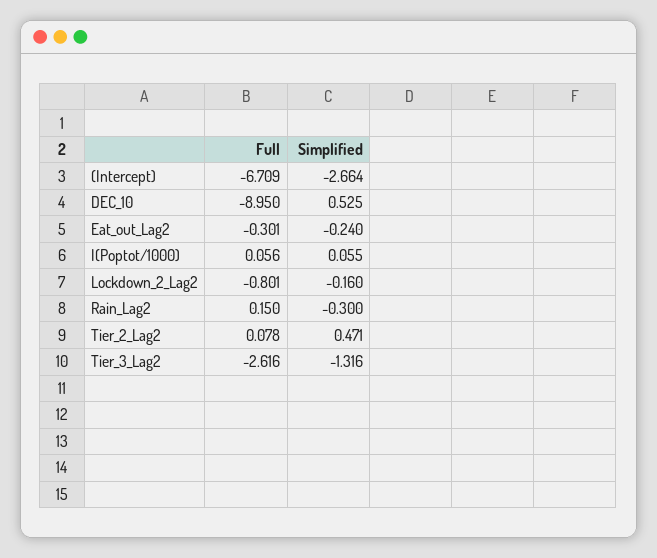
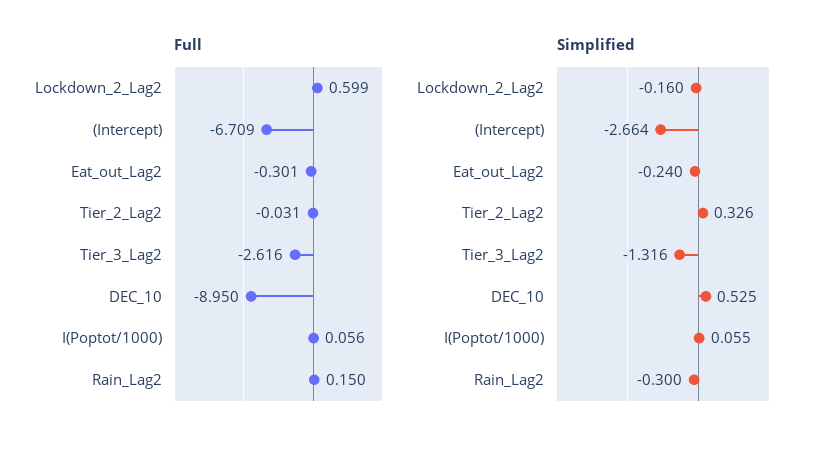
Full, Lockdown_2_Lag2: -0.801 -> 0.599
Full, Tier_2_Lag2: 0.078 -> -0.031
Simplified, Tier_2_Lag2: 0.471 -> 0.326

